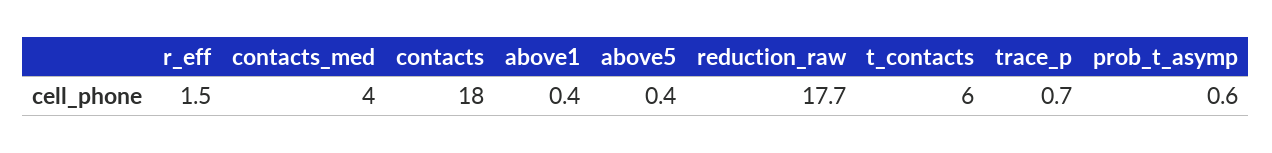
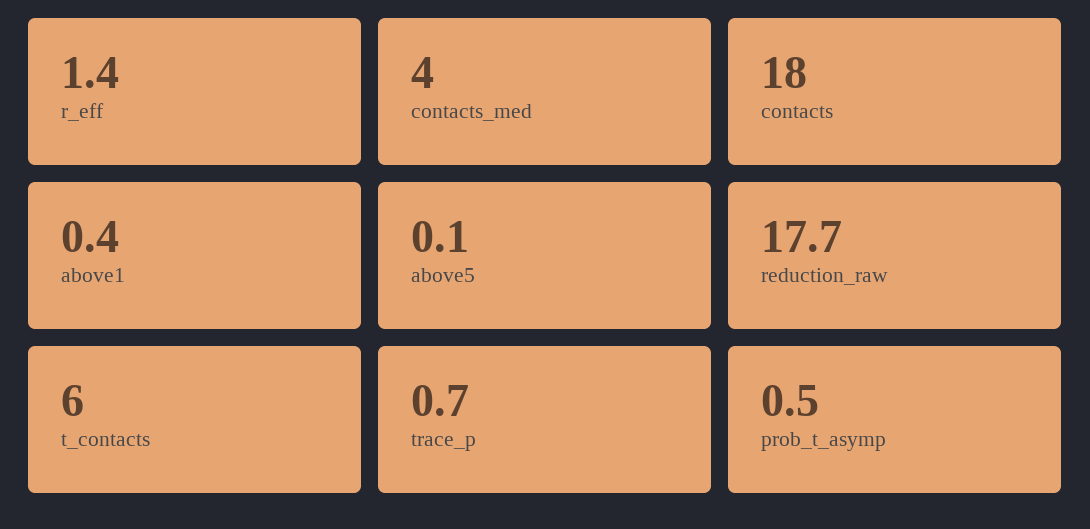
r_eff: 1.5 -> 1.4
above5: 0.4 -> 0.1
prob_t_asymp: 0.6 -> 0.5

